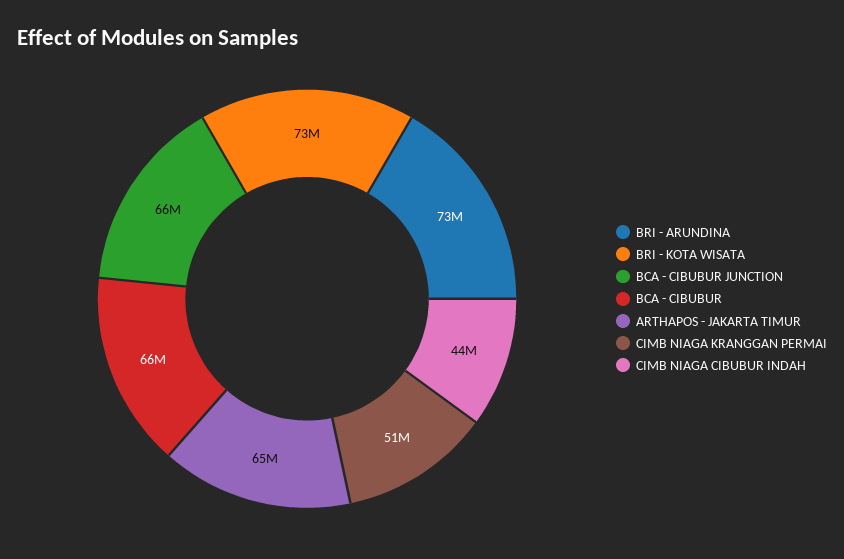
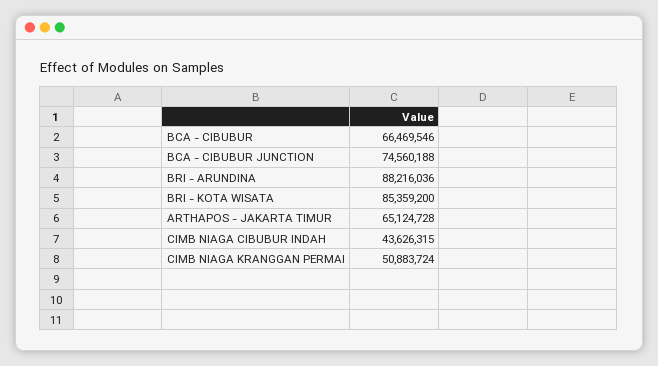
BRI - ARUNDINA: 73000000 -> 88216036
BRI - KOTA WISATA: 73000000 -> 85359200
BCA - CIBUBUR JUNCTION: 66000000 -> 74560188

